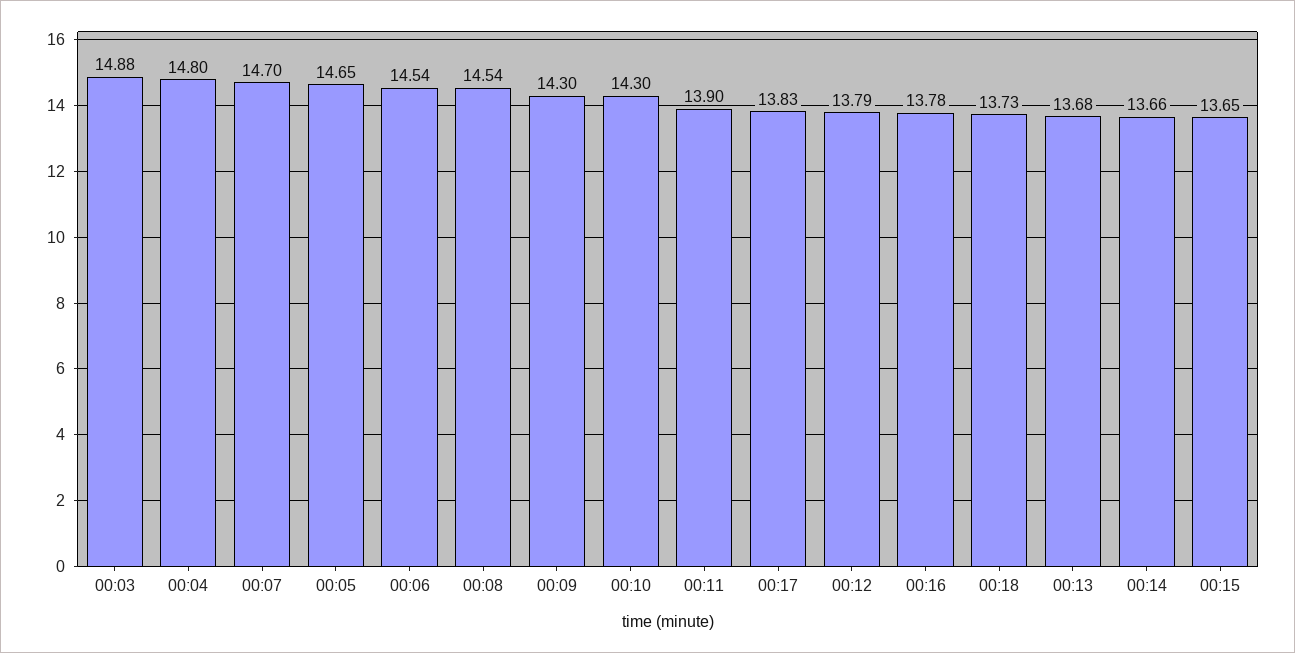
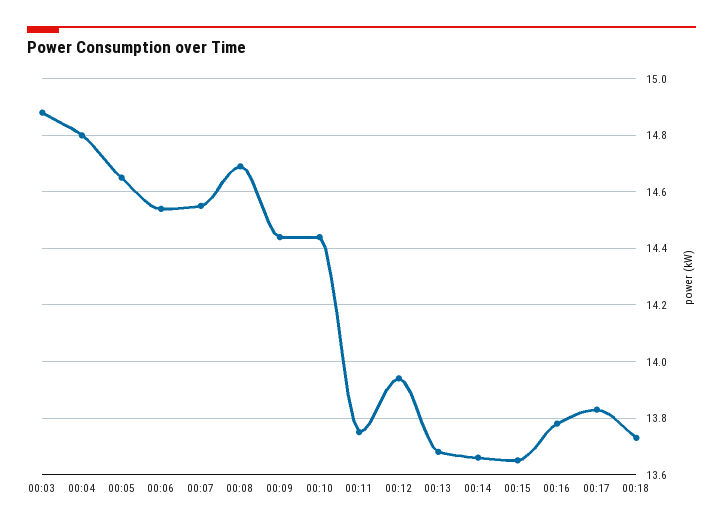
00:07: 14.7 -> 14.55
00:08: 14.54 -> 14.7
00:09: 14.3 -> 14.45
00:10: 14.3 -> 14.45
00:11: 13.9 -> 13.75
00:12: 13.79 -> 13.95

